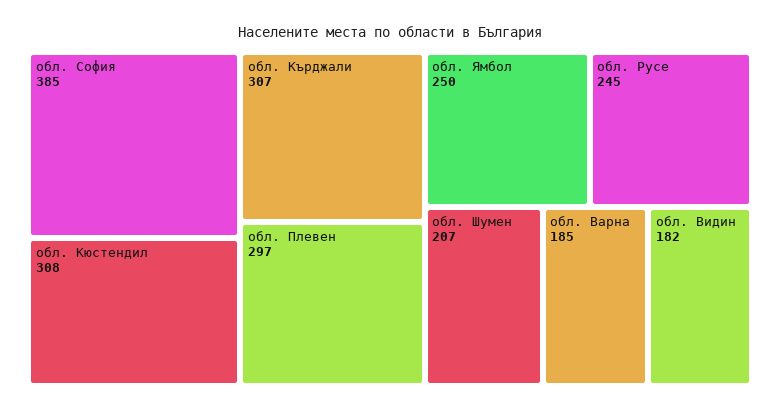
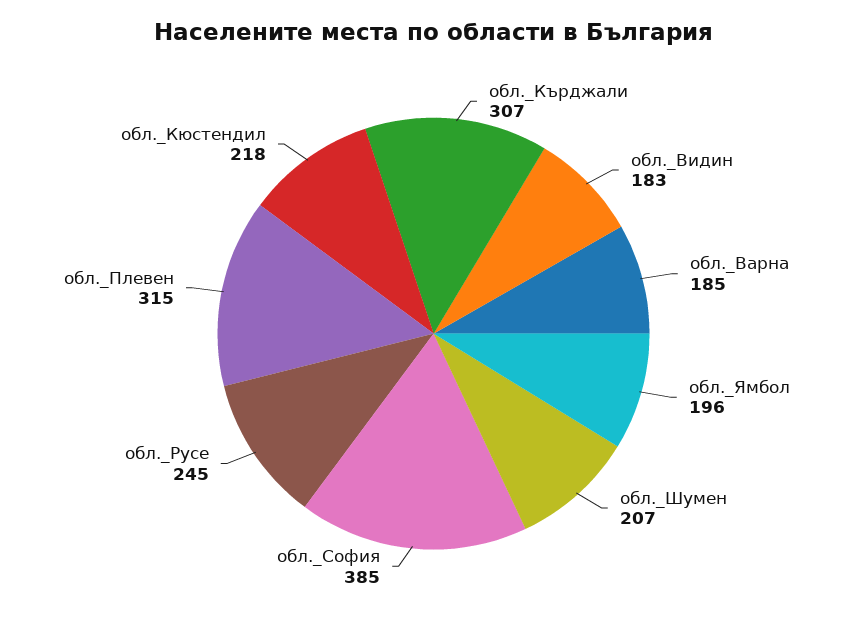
обл. Кюстендил: 308 -> 218
обл. Плевен: 297 -> 315
обл. Ямбол: 250 -> 196
обл. Видин: 182 -> 183

